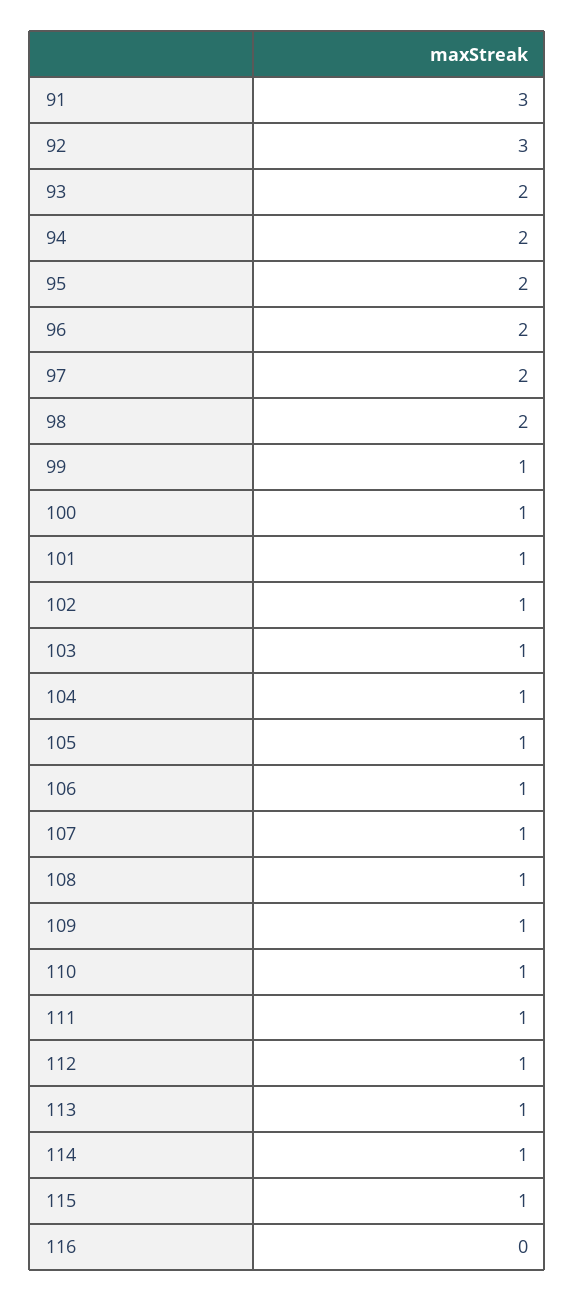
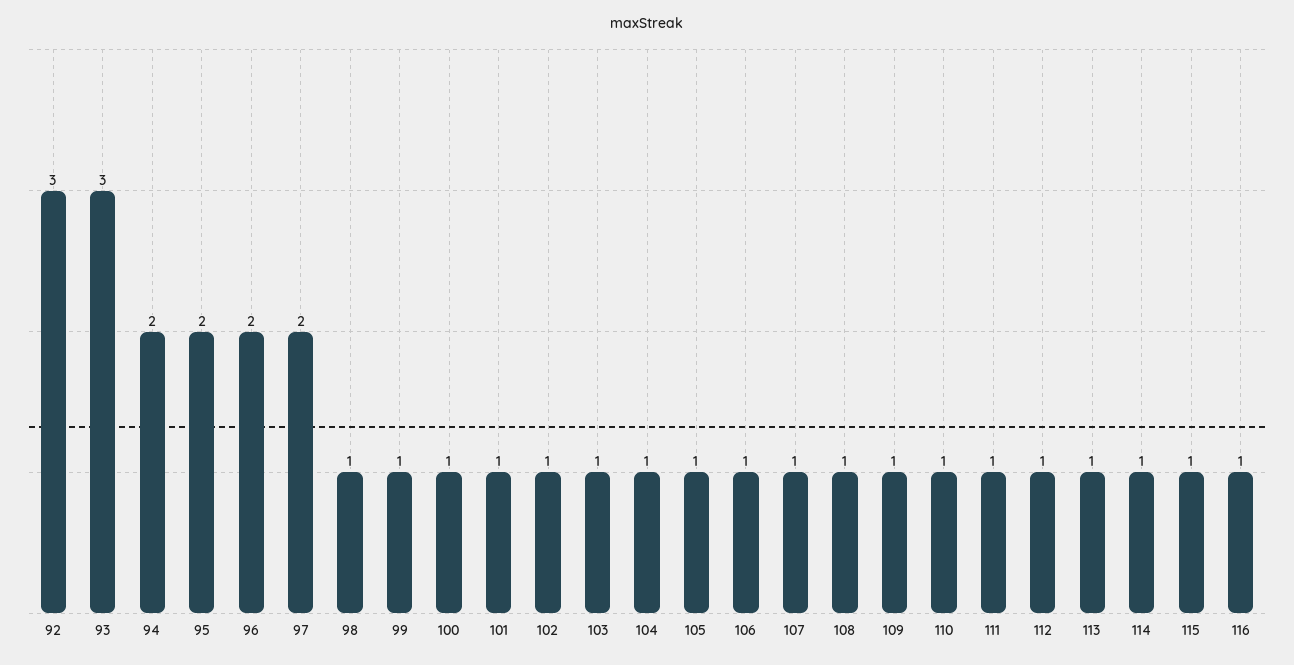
91: 3 -> none
93: 2 -> 3
98: 2 -> 1
116: 0 -> 1

